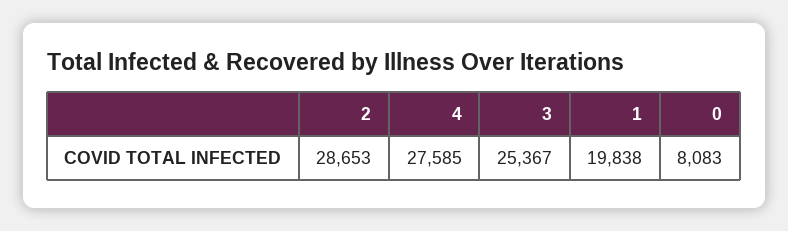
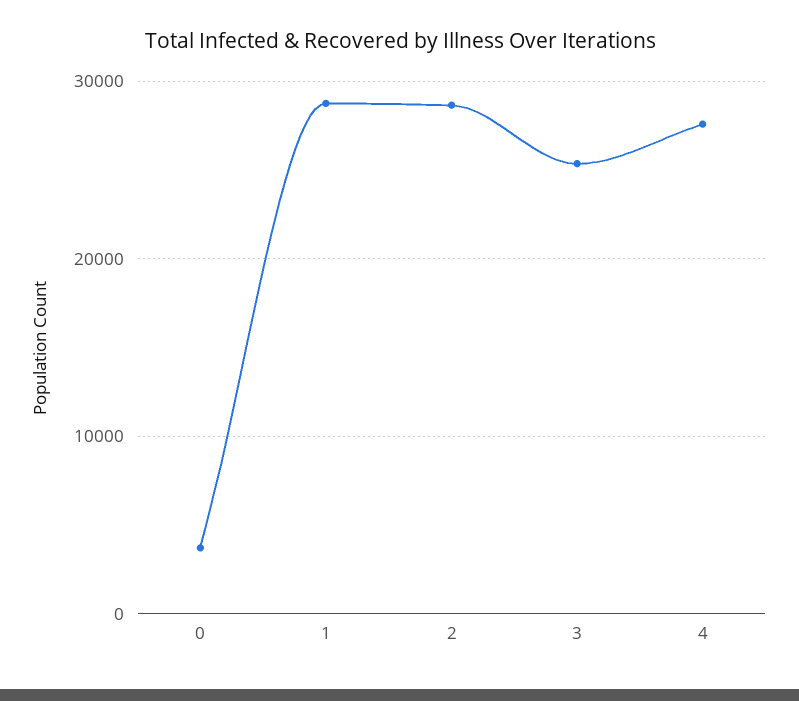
1: 19838 -> 29000
0: 8083 -> 4000

